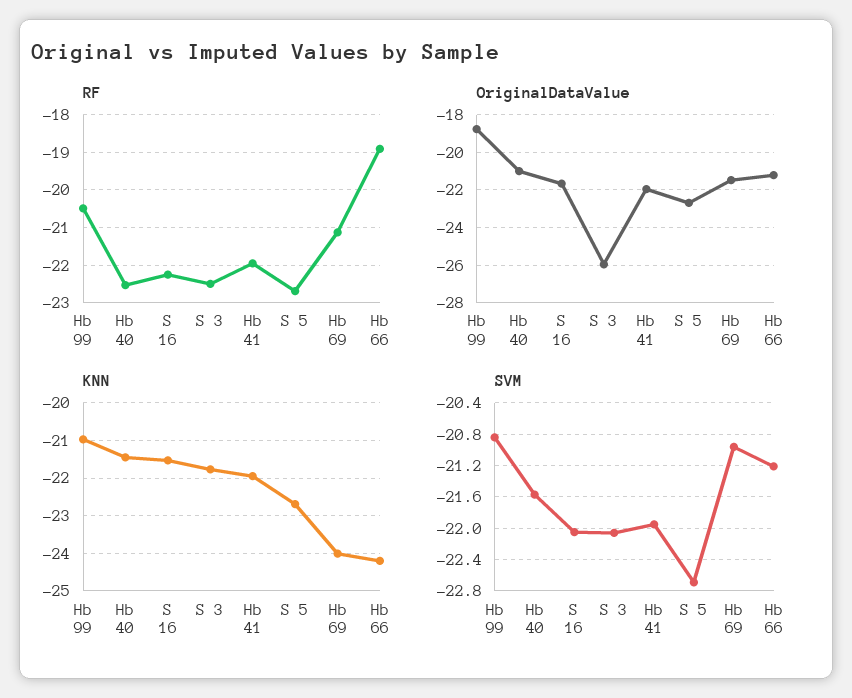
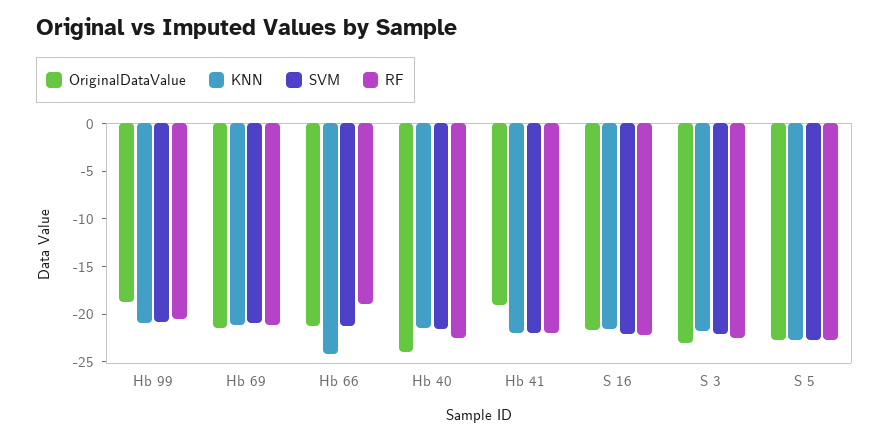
OriginalDataValue, Hb 40: -21 -> -24
OriginalDataValue, S 3: -26 -> -23
OriginalDataValue, Hb 41: -22 -> -19
KNN, Hb 69: -24 -> -21

